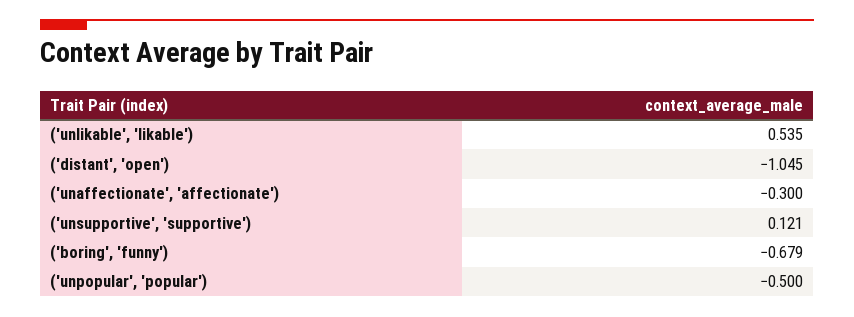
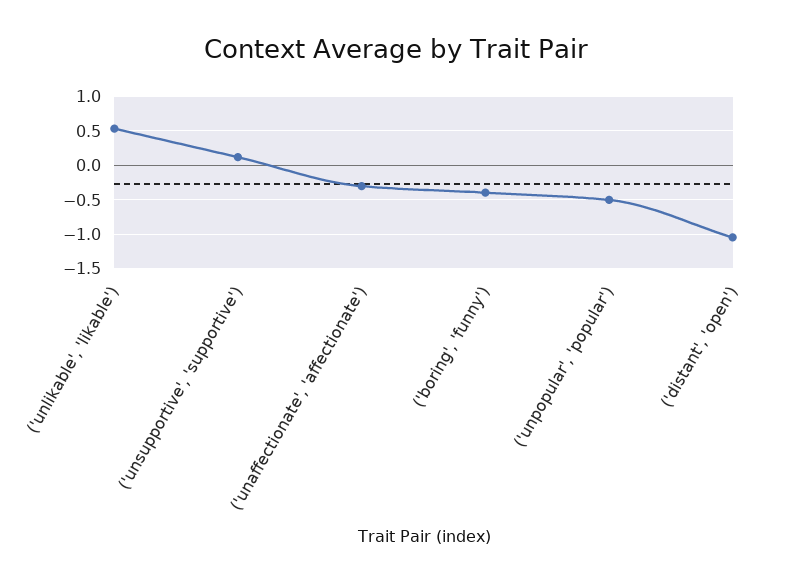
('boring', 'funny'): -0.679 -> -0.4

